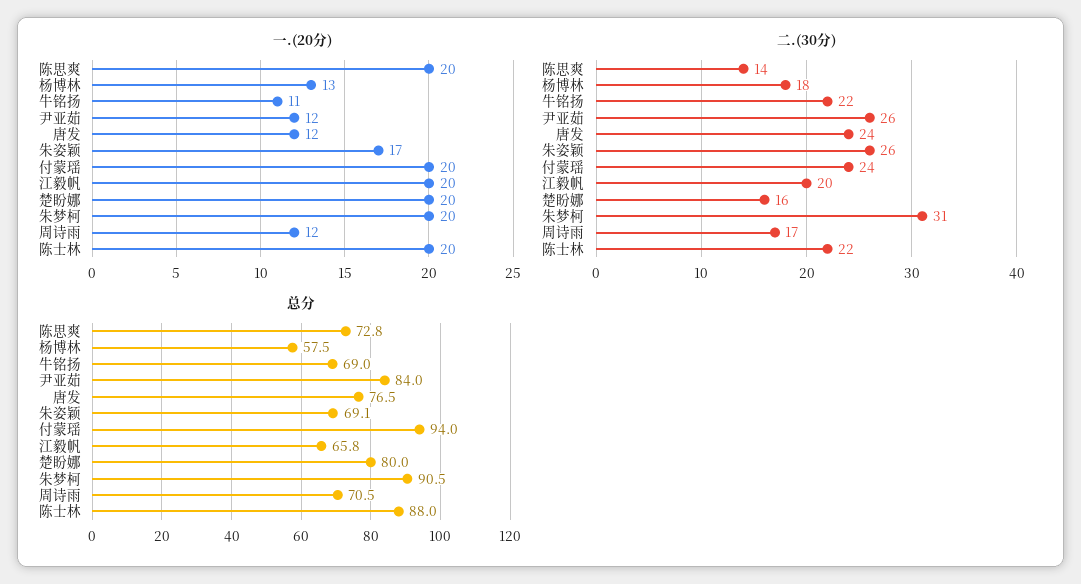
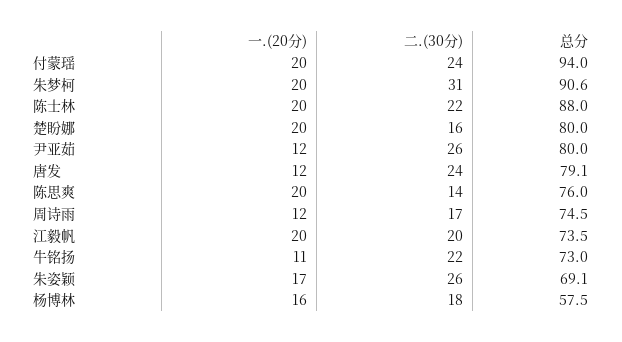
一.(20分), 杨博林: 13 -> 16
总分, 陈思爽: 72.8 -> 76
总分, 牛铭扬: 69 -> 73
总分, 尹亚茹: 84 -> 80
总分, 唐发: 76.5 -> 79.1
总分, 江毅帆: 65.8 -> 73.5
总分, 朱梦柯: 90.5 -> 90.6
总分, 周诗雨: 70.5 -> 74.5

